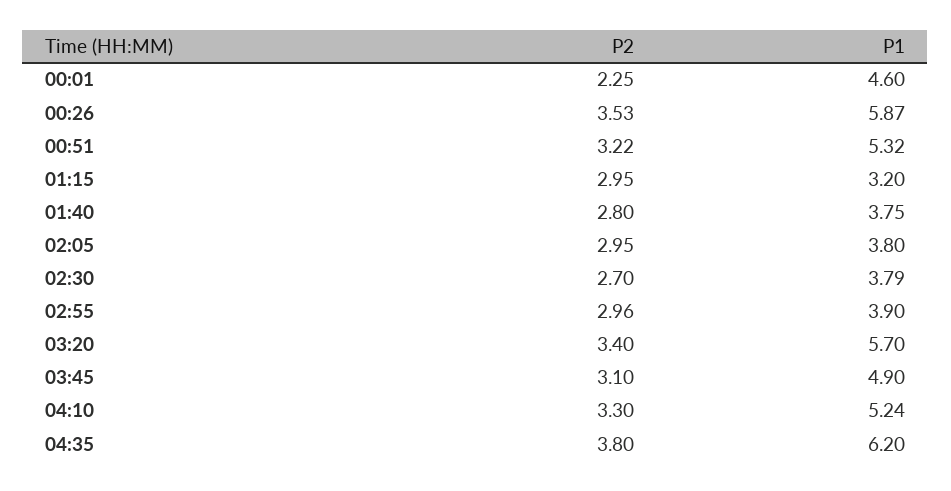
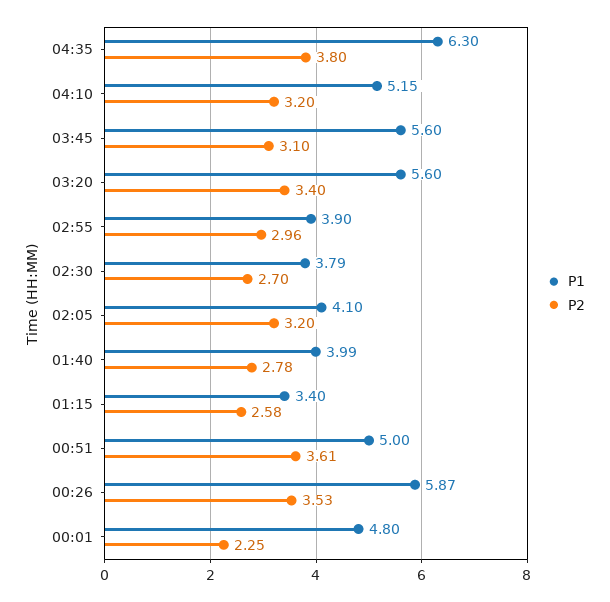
P1, 00:01: 4.6 -> 4.8
P2, 00:51: 3.22 -> 3.61
P1, 00:51: 5.32 -> 5
P2, 01:15: 2.95 -> 2.58
P1, 01:15: 3.2 -> 3.4
P2, 01:40: 2.8 -> 2.78
P1, 01:40: 3.75 -> 3.99
P2, 02:05: 2.95 -> 3.2
P1, 02:05: 3.8 -> 4.1
P1, 03:20: 5.7 -> 5.6
P1, 03:45: 4.9 -> 5.6
P2, 04:10: 3.3 -> 3.2
P1, 04:10: 5.24 -> 5.15
P1, 04:35: 6.2 -> 6.3

